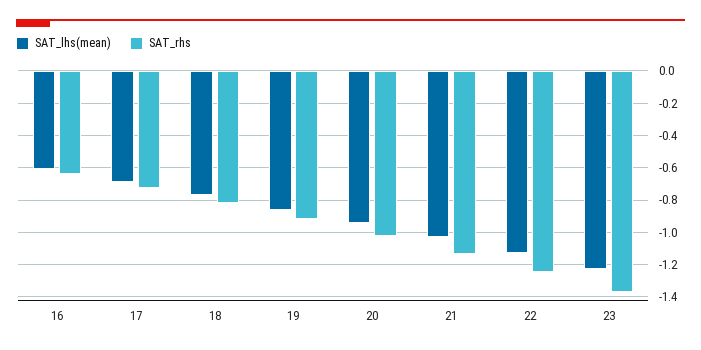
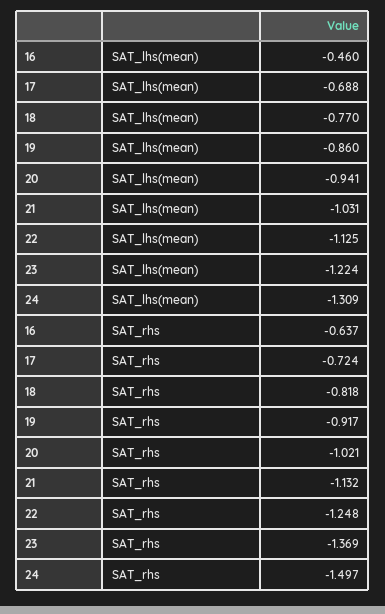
SAT_lhs(mean), 16: -0.6 -> -0.46
SAT_lhs(mean), 24: none -> -1.309
SAT_rhs, 24: none -> -1.497

